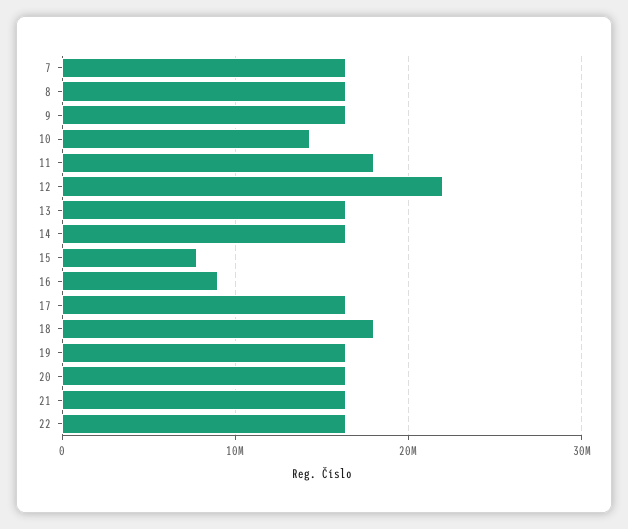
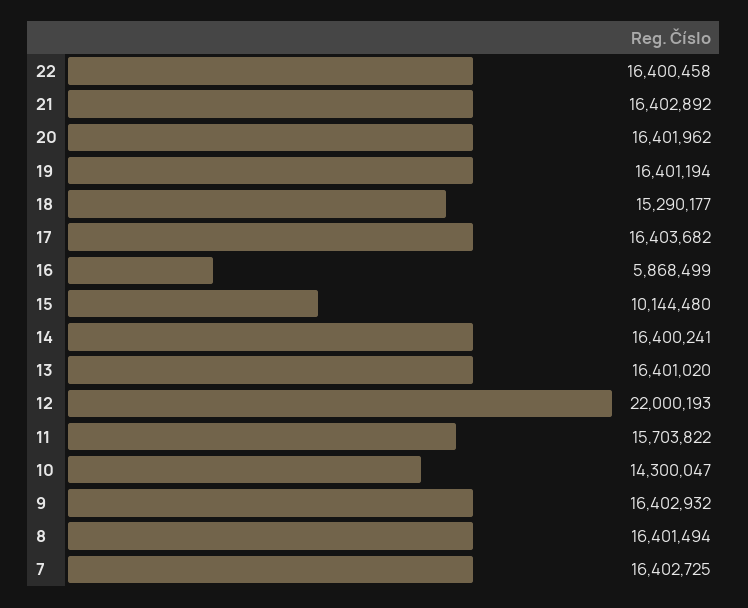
11: 18000000 -> 15703822
15: 8000000 -> 10144480
16: 9000000 -> 5868499
18: 18000000 -> 15290177

